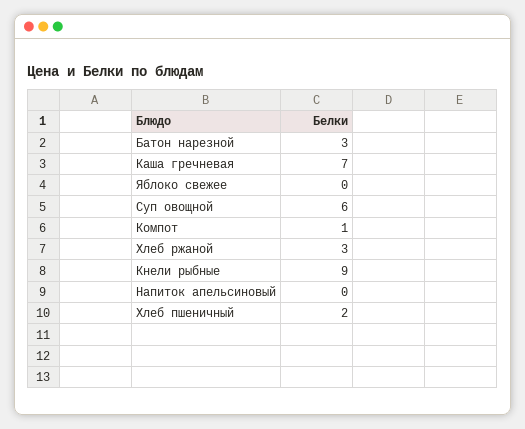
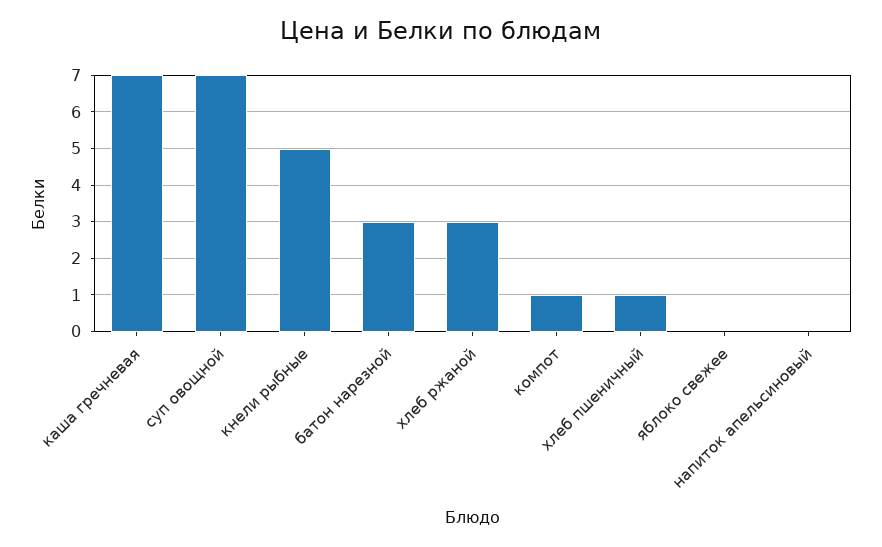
Суп овощной: 6 -> 7
Кнели рыбные: 9 -> 5
Хлеб пшеничный: 2 -> 1

